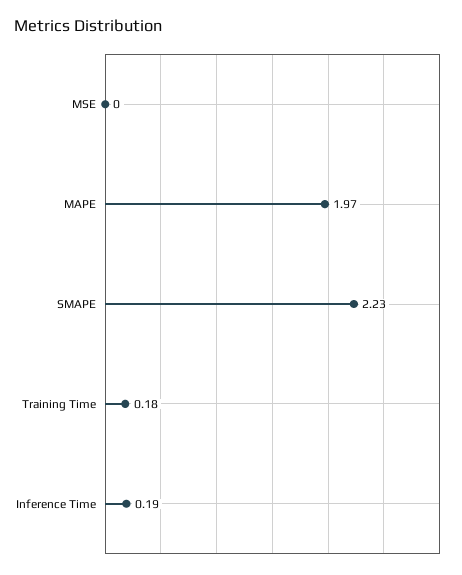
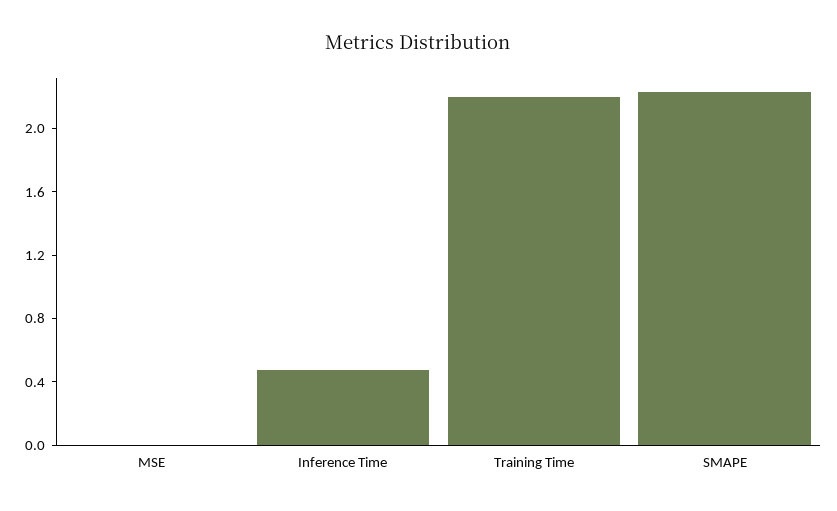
MAPE: 1.97 -> none
Training Time: 0.18 -> 2.2
Inference Time: 0.19 -> 0.5

